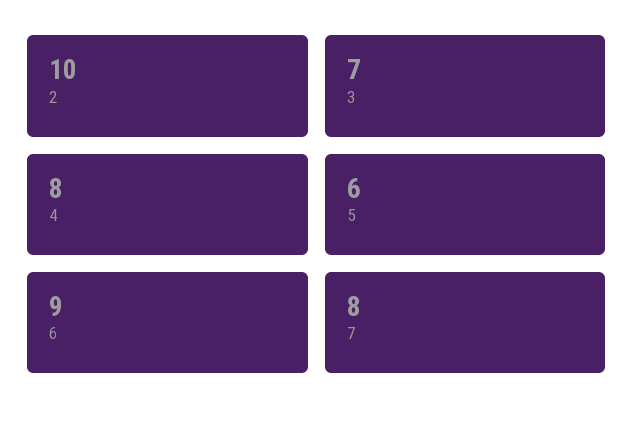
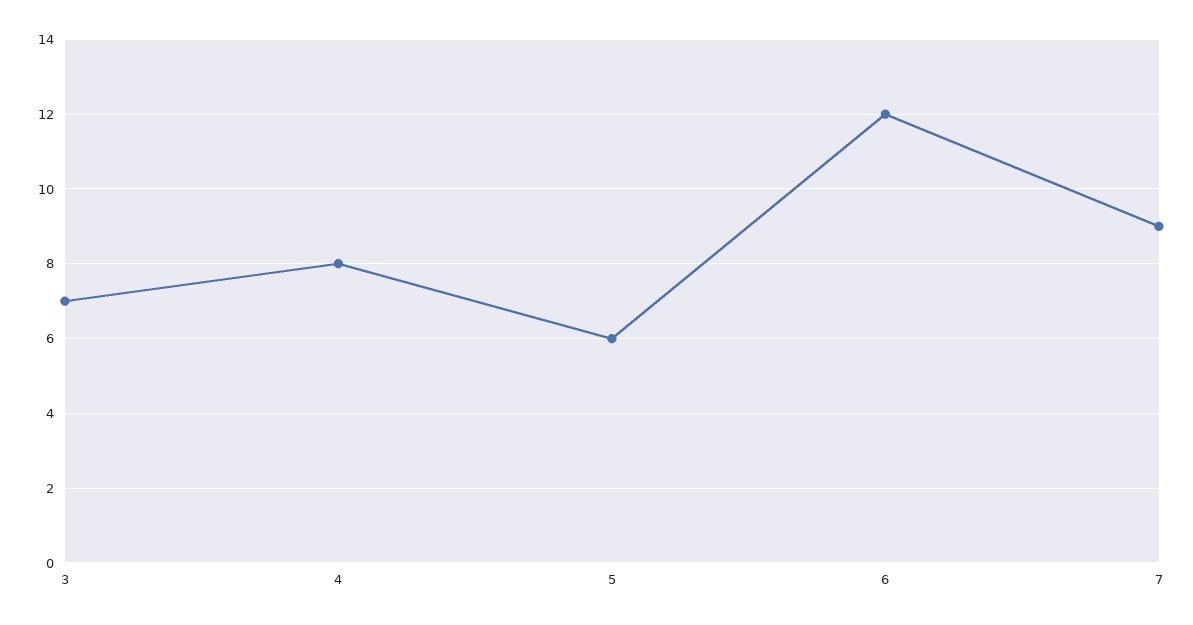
2: 10 -> none
6: 9 -> 12
7: 8 -> 9

